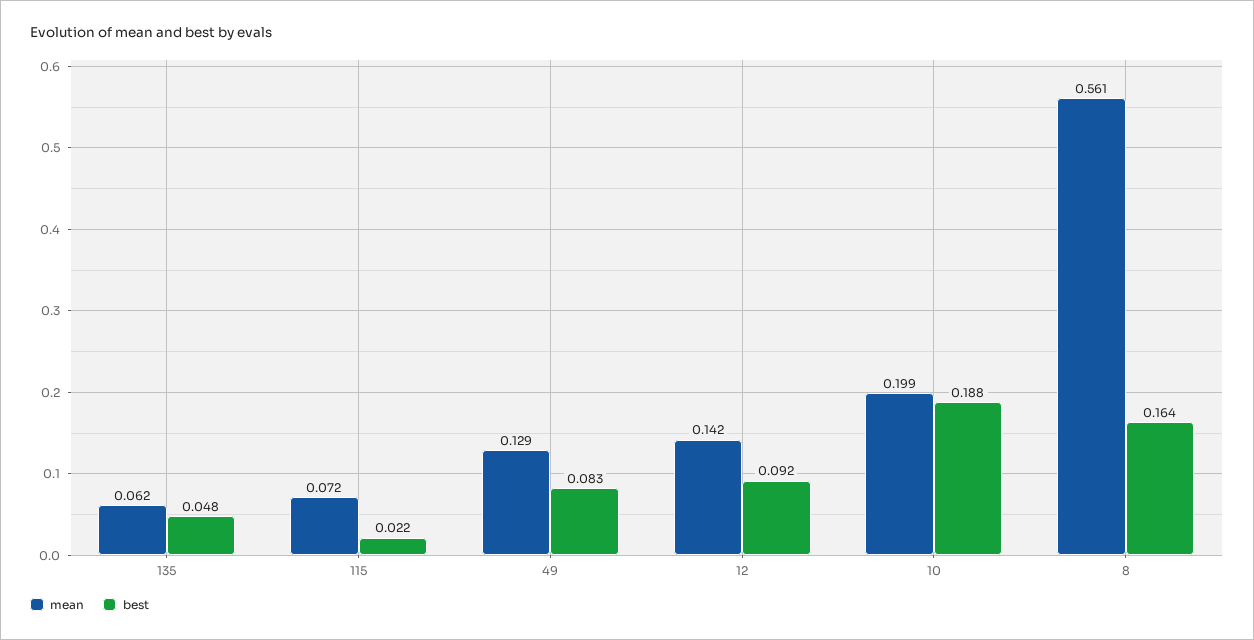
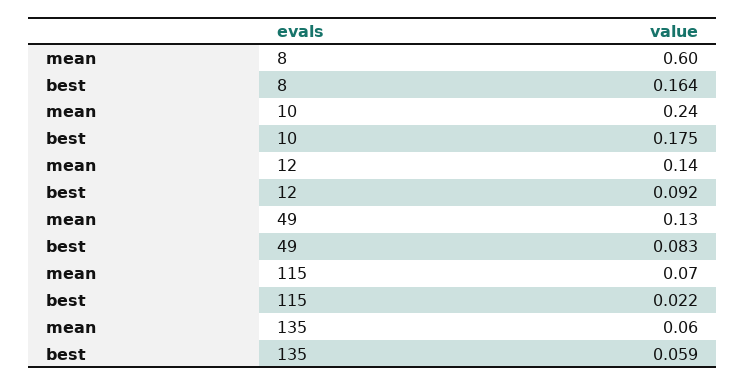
best, 135: 0.048 -> 0.059
mean, 10: 0.199 -> 0.24
best, 10: 0.188 -> 0.175
mean, 8: 0.561 -> 0.6

